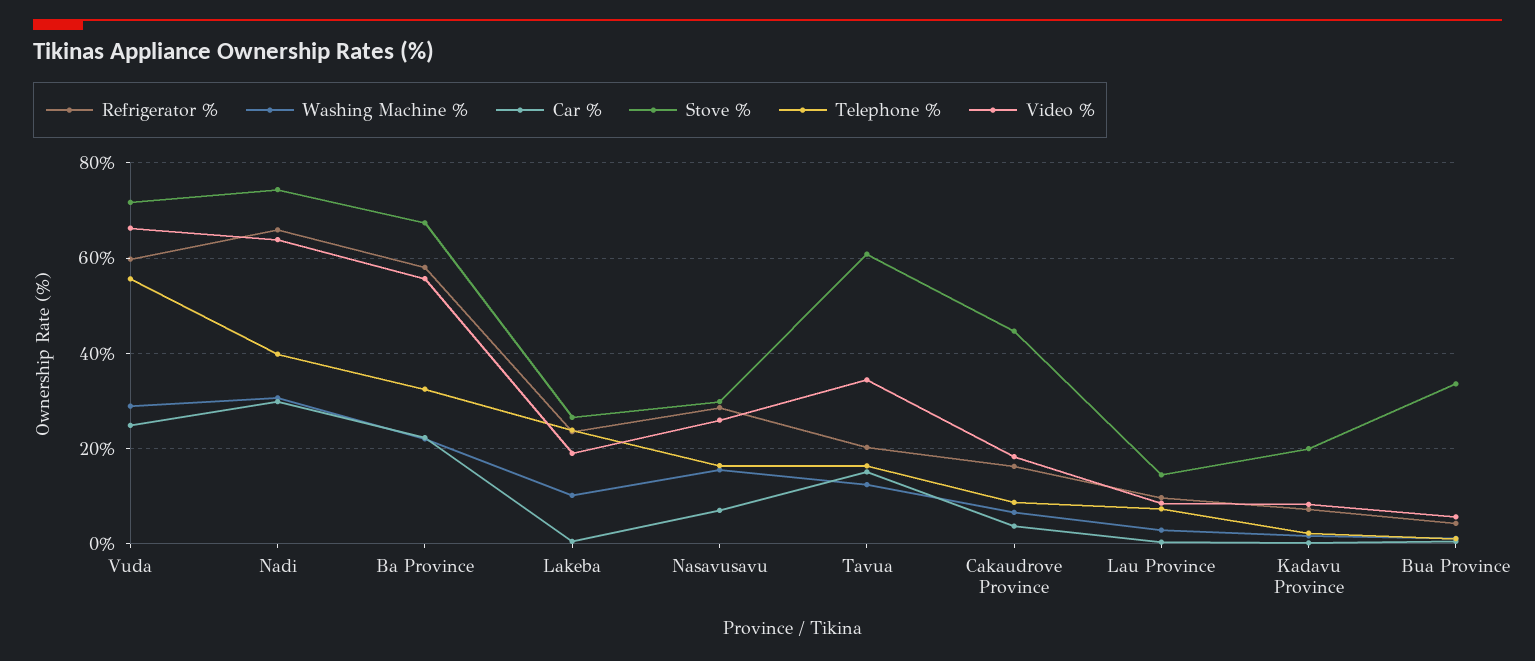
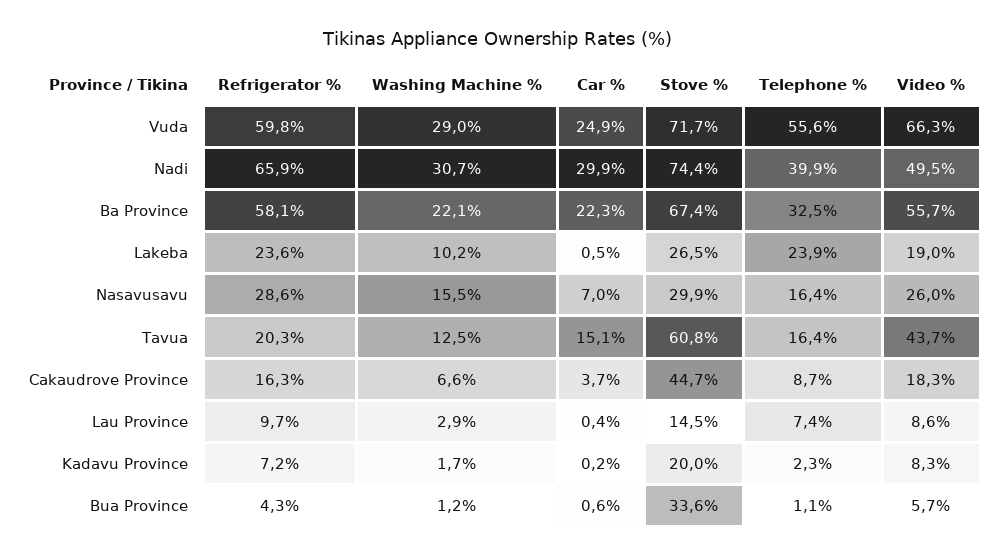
Video %, Nadi: 64 -> 49.5
Video %, Tavua: 34 -> 43.7

